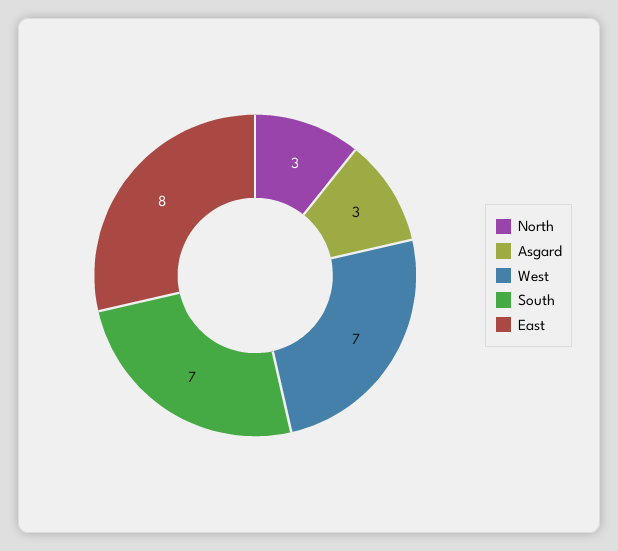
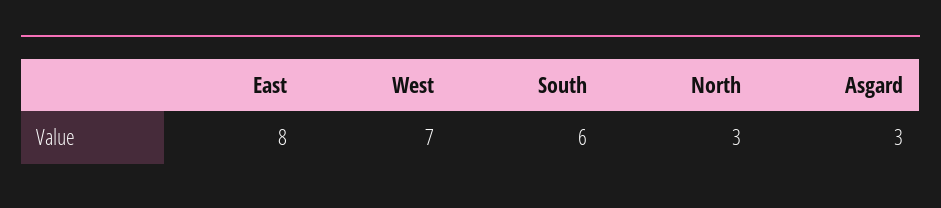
South: 7 -> 6

